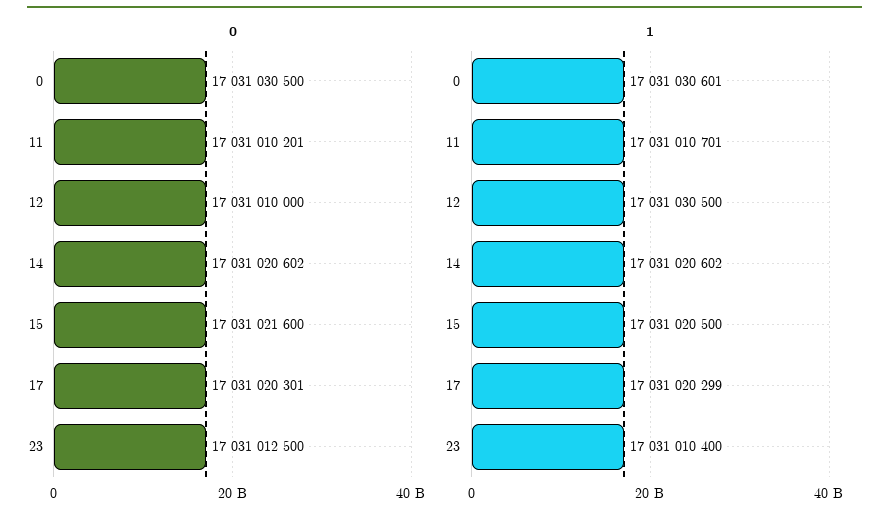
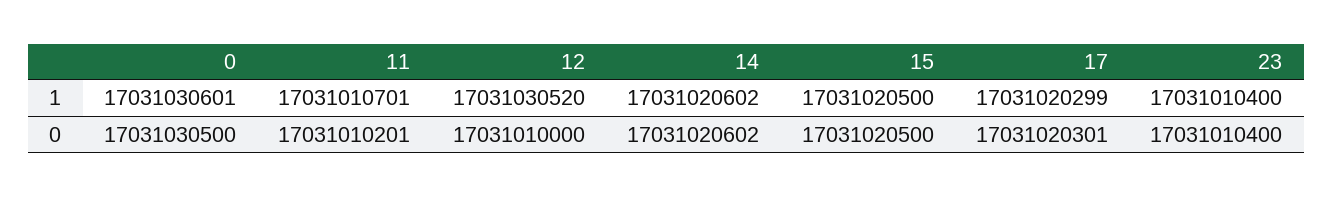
0, 15: 17031021600 -> 17031020500
0, 23: 17031012500 -> 17031010400
1, 12: 17031030500 -> 17031030520

